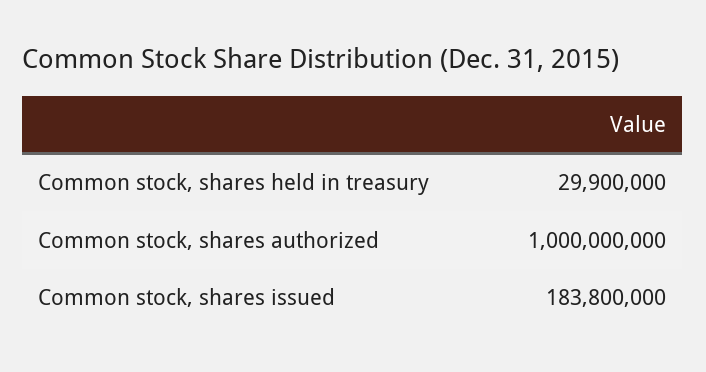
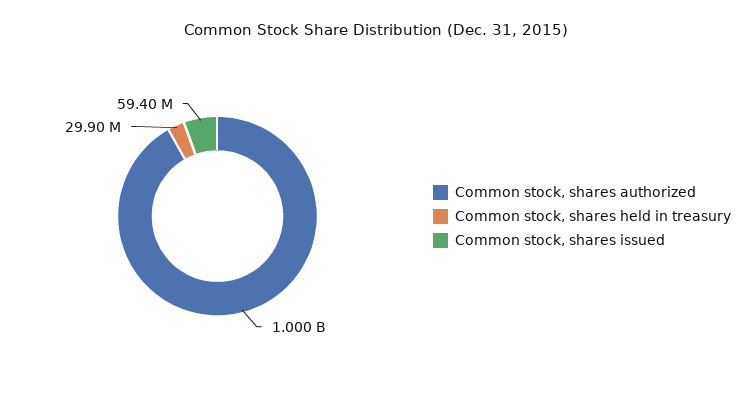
Common stock, shares issued: 183800000 -> 59400000

